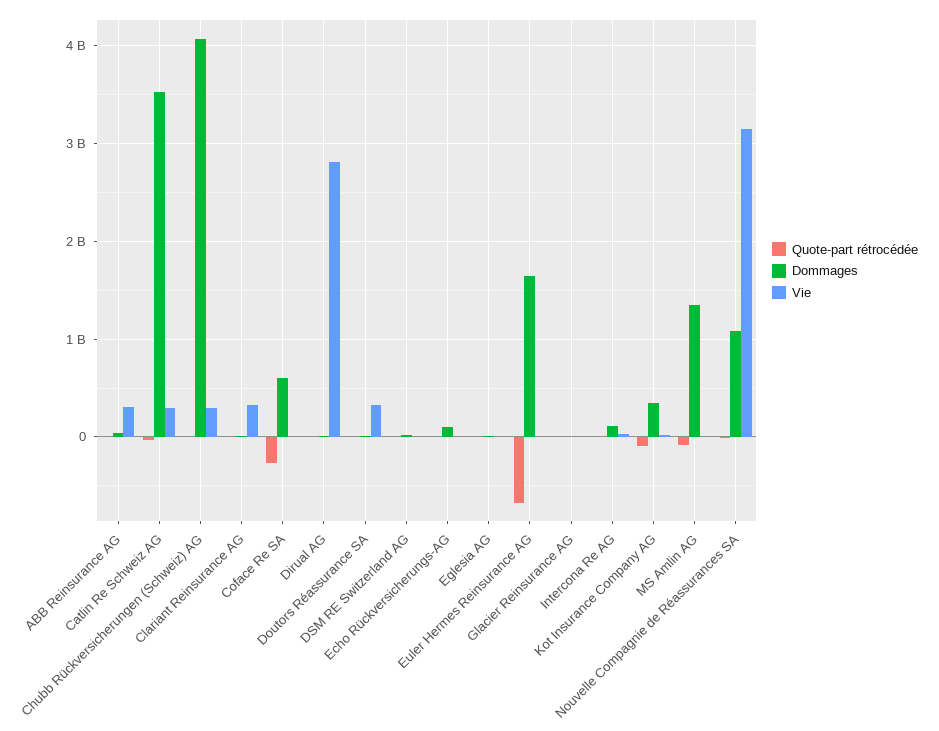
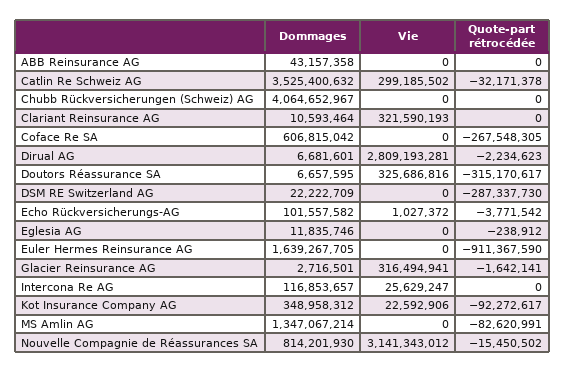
Vie, ABB Reinsurance AG: 300000000 -> 0
Vie, Chubb Rückversicherungen (Schweiz) AG: 300000000 -> 0
Quote-part rétrocédée, Doutors Réassurance SA: 0 -> -315170617
Quote-part rétrocédée, DSM RE Switzerland AG: 0 -> -287337730
Quote-part rétrocédée, Euler Hermes Reinsurance AG: -700000000 -> -911367590
Vie, Glacier Reinsurance AG: 0 -> 316494941
Dommages, Nouvelle Compagnie de Réassurances SA: 1100000000 -> 814201930

